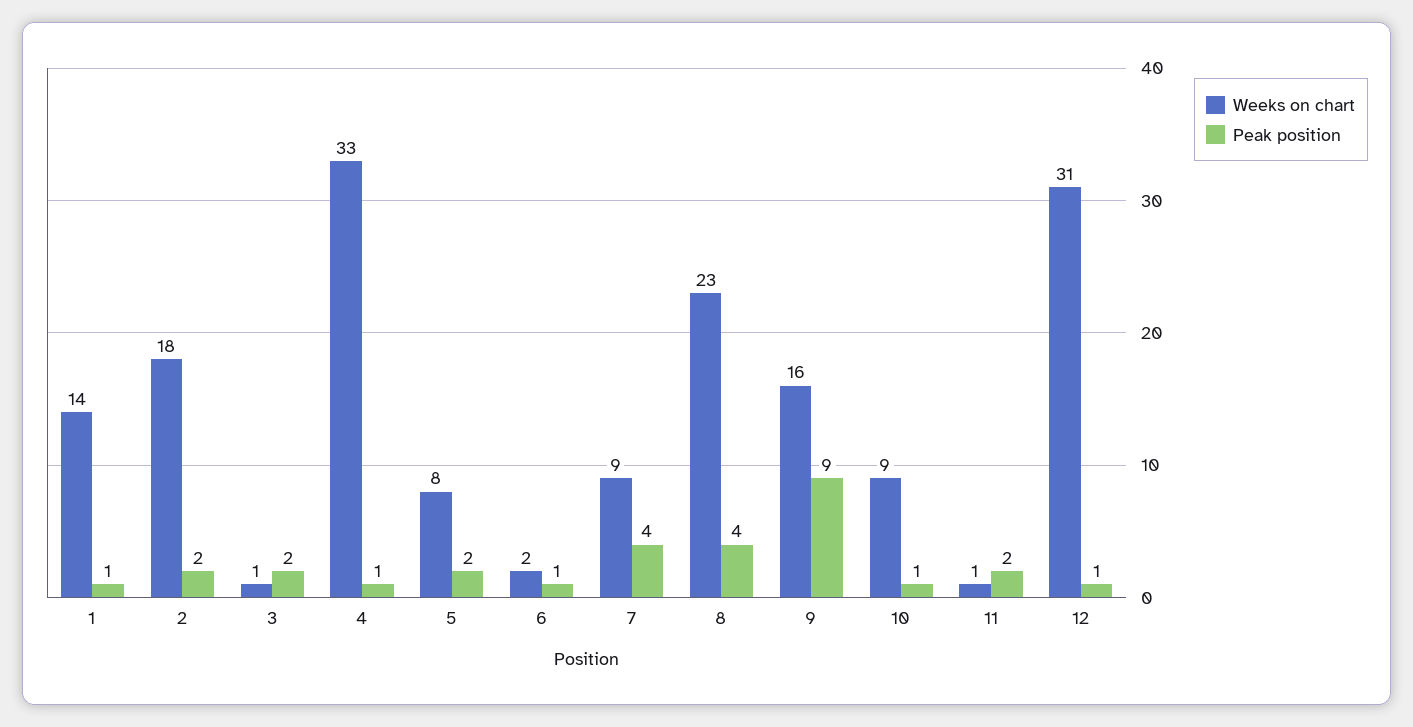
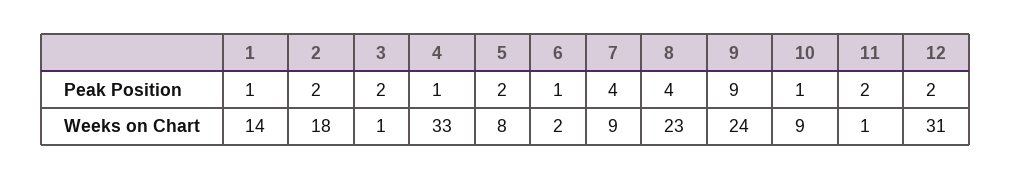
Weeks on chart, 9: 16 -> 24
Peak position, 12: 1 -> 2

